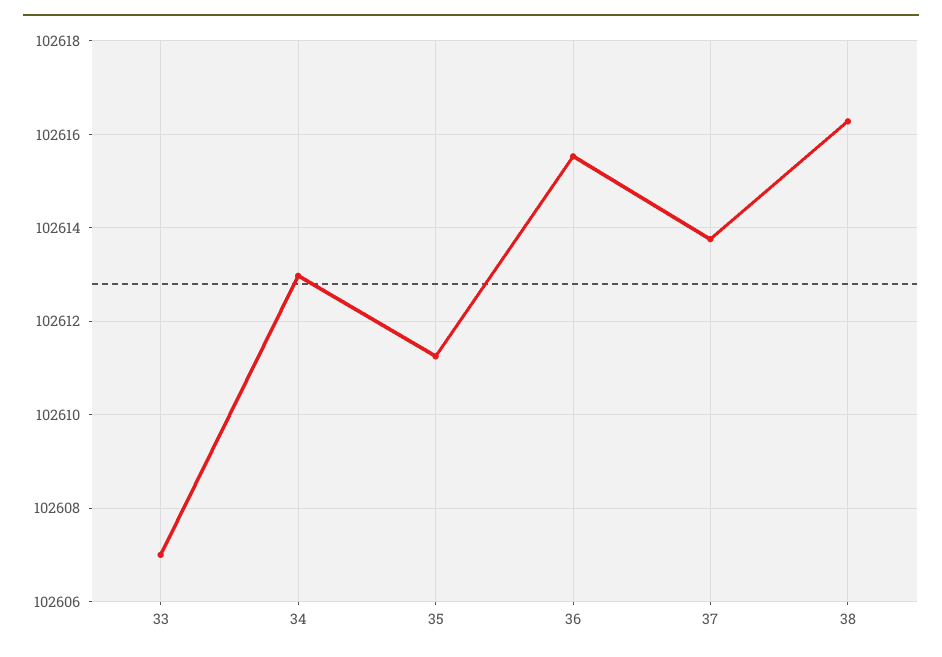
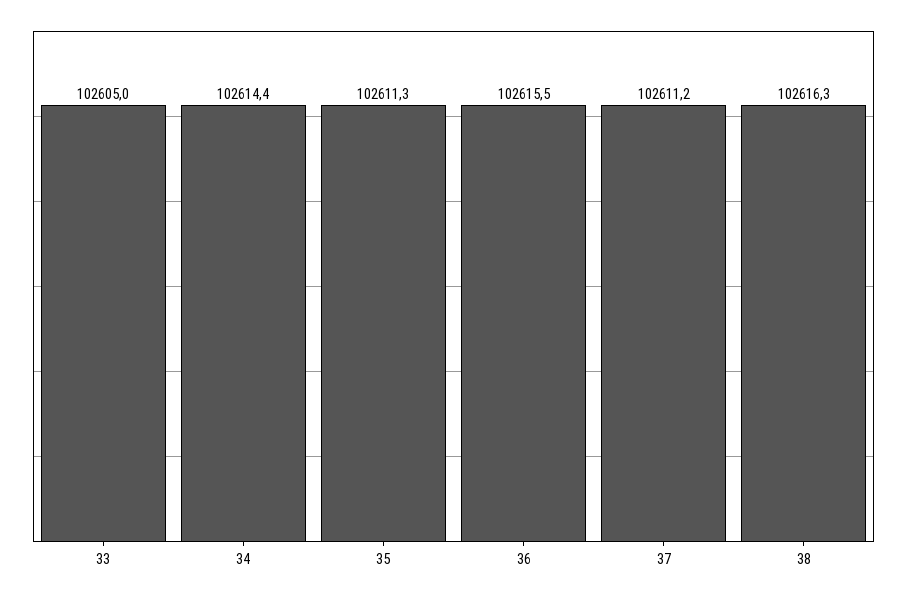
33: 102607 -> 102605
34: 102613 -> 102614.4
37: 102613.8 -> 102611.2

